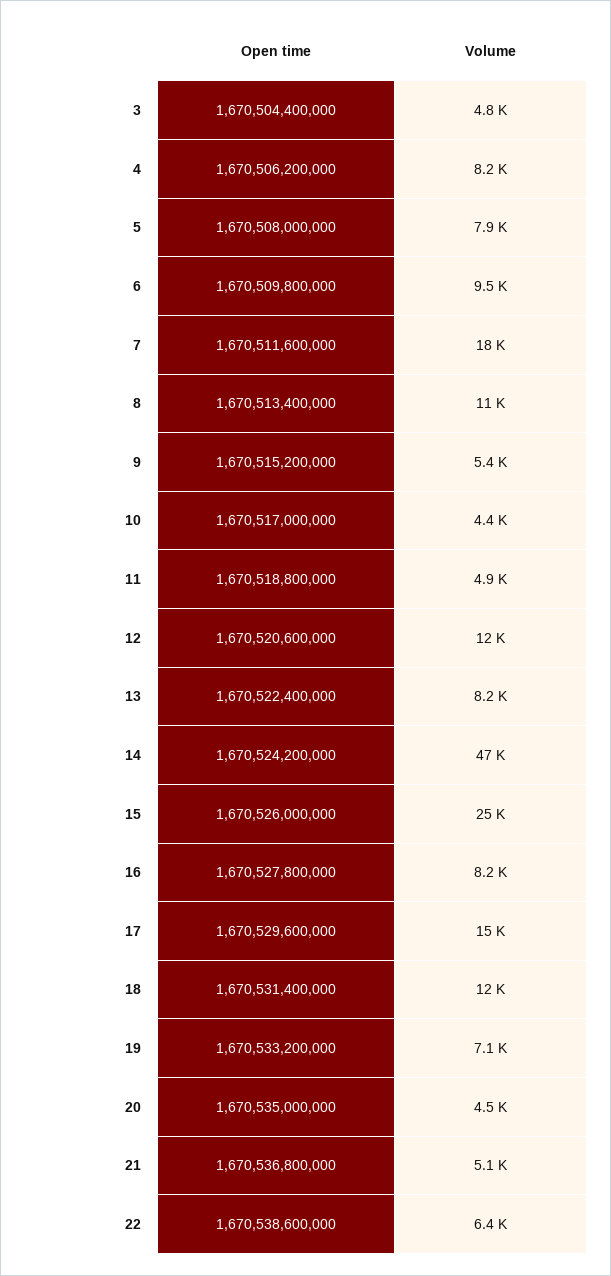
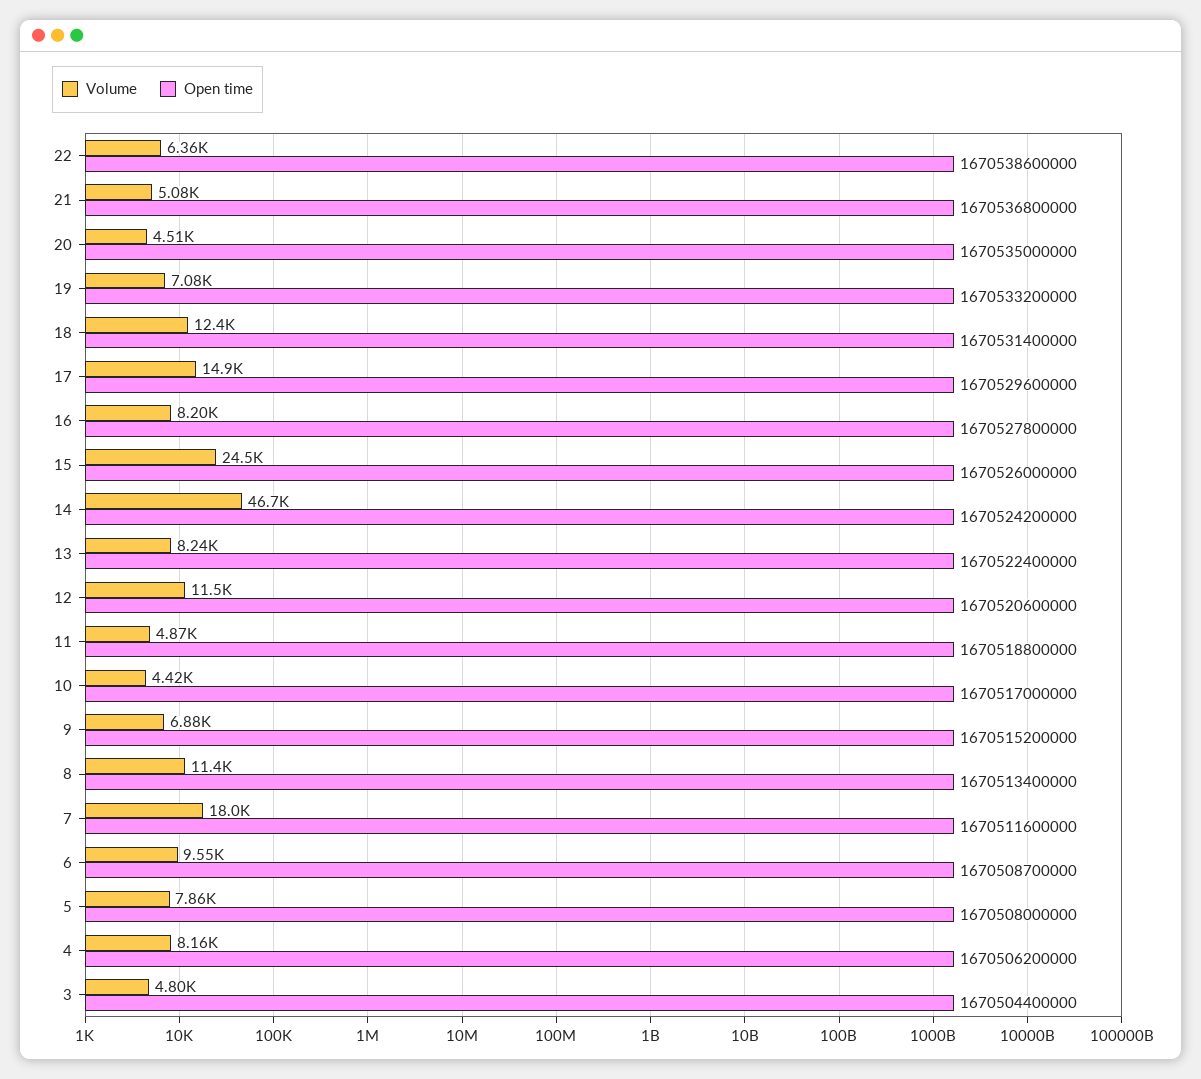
Open time, 6: 1670509800000 -> 1670508700000
Volume, 9: 5400 -> 6880

